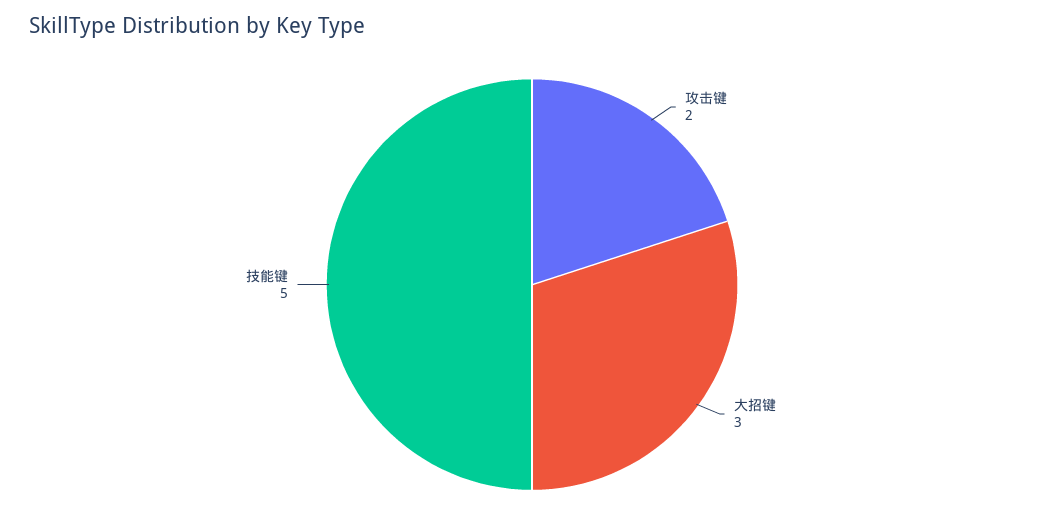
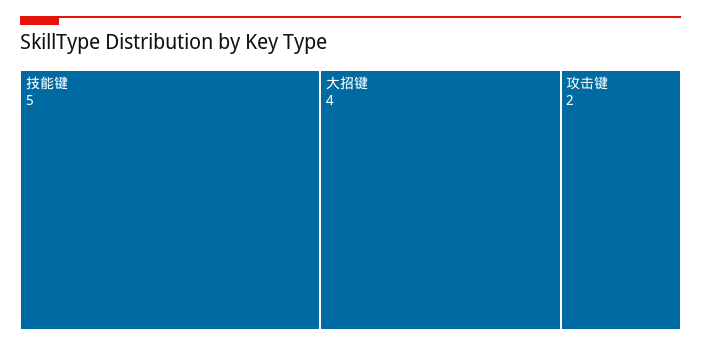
大招键: 3 -> 4

